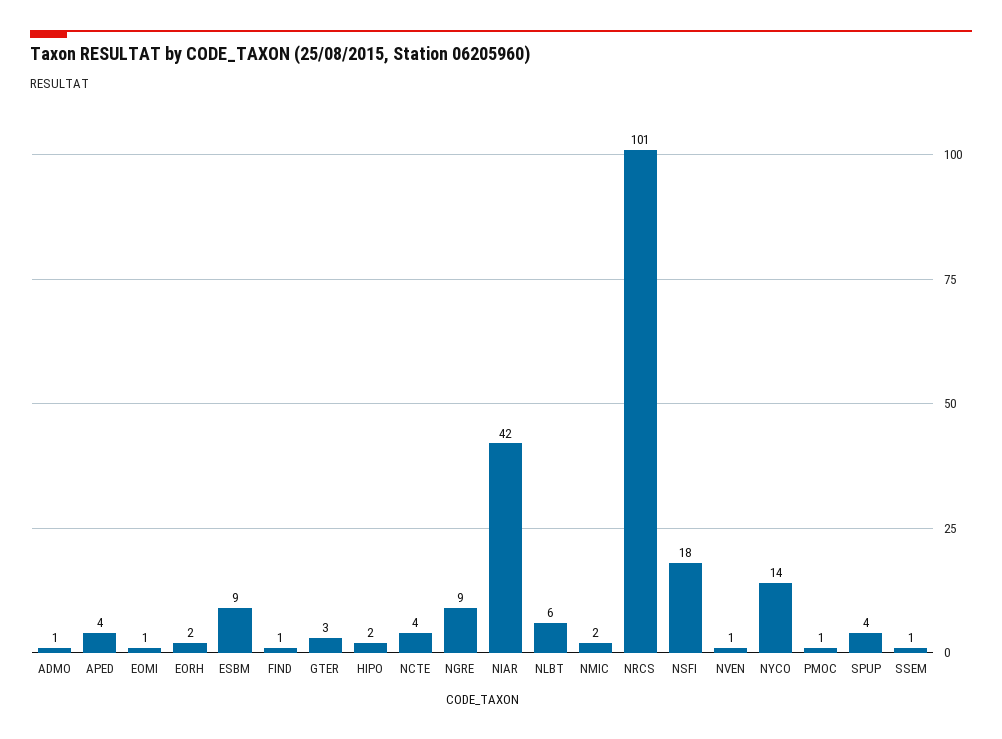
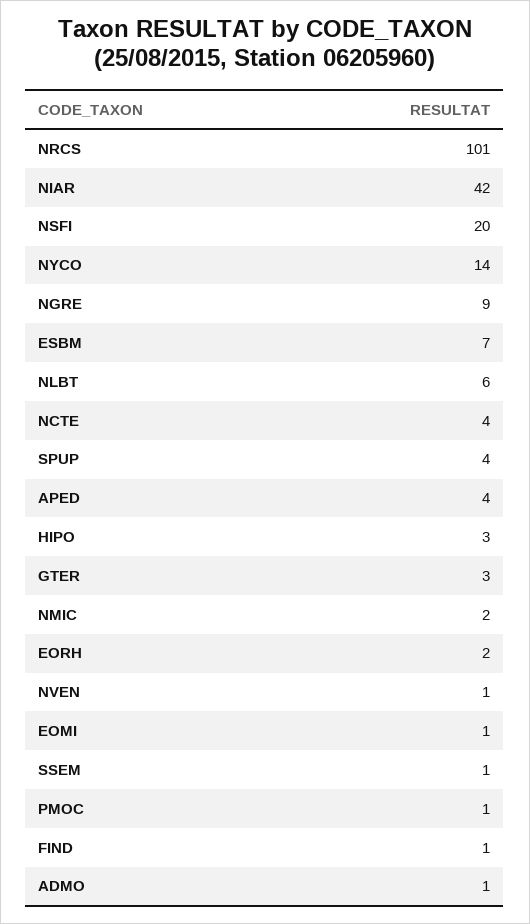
ESBM: 9 -> 7
HIPO: 2 -> 3
NSFI: 18 -> 20

